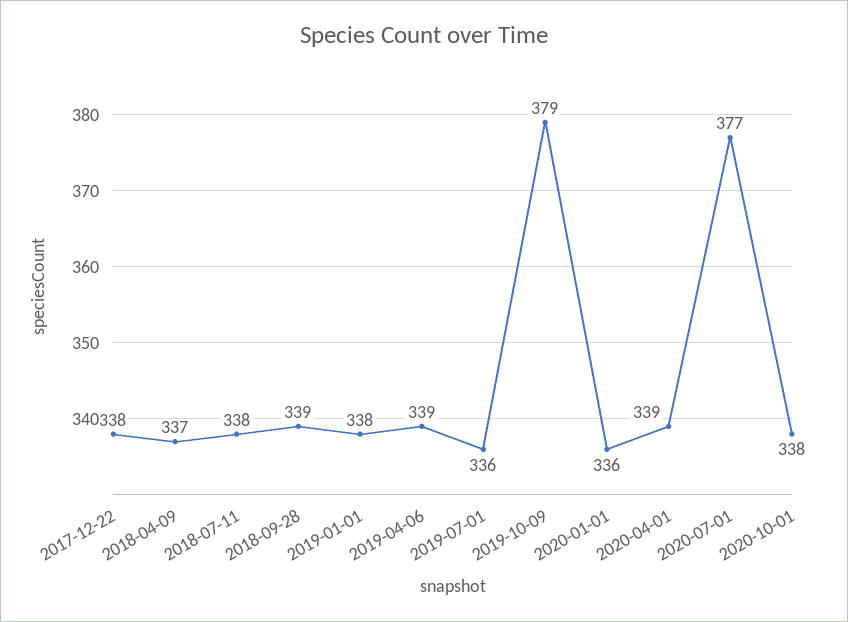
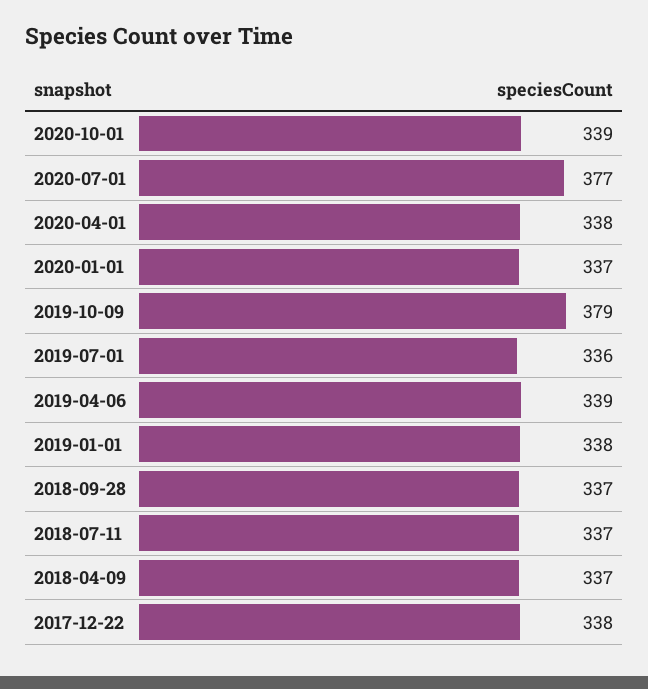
2018-07-11: 338 -> 337
2018-09-28: 339 -> 337
2020-01-01: 336 -> 337
2020-04-01: 339 -> 338
2020-10-01: 338 -> 339

